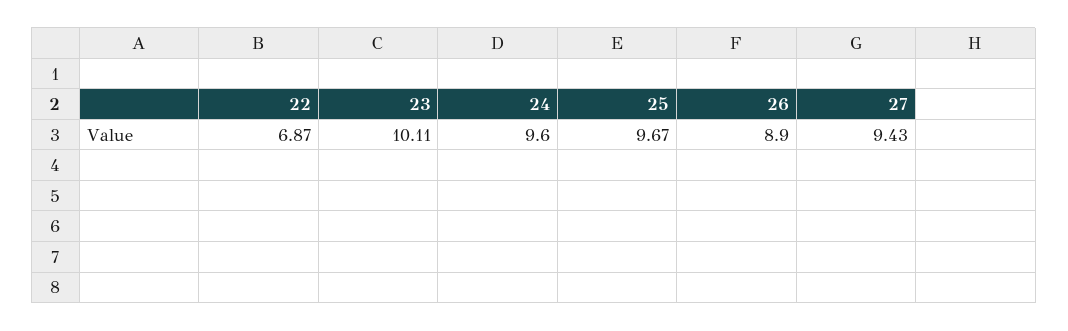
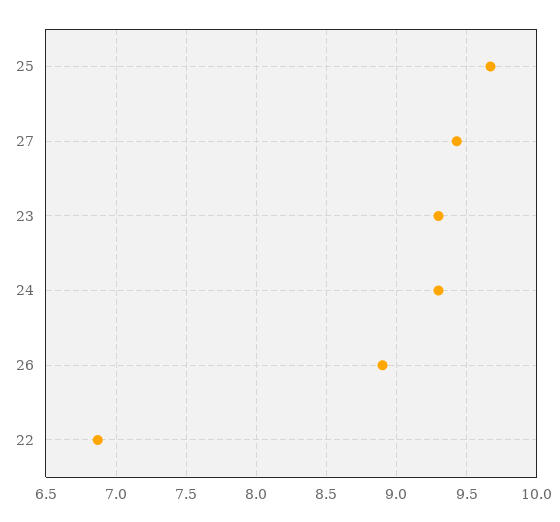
23: 10.11 -> 9.3
24: 9.6 -> 9.3

